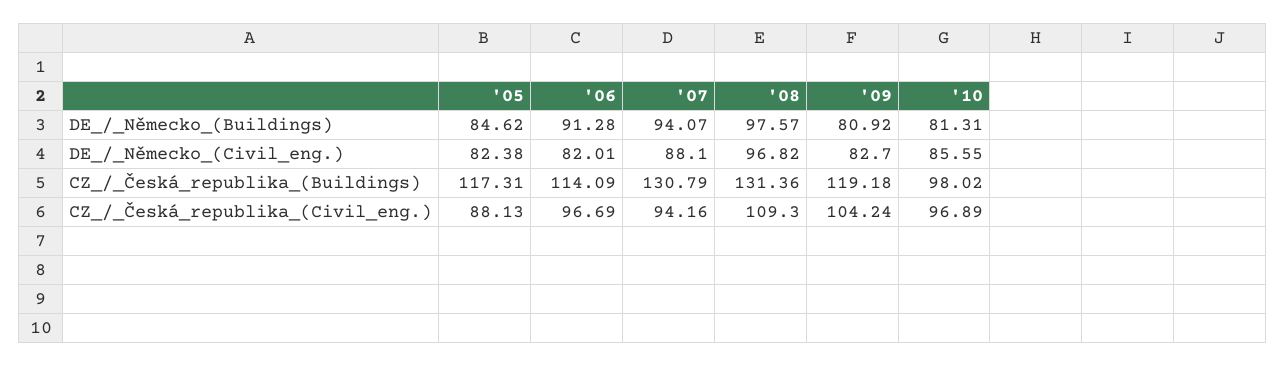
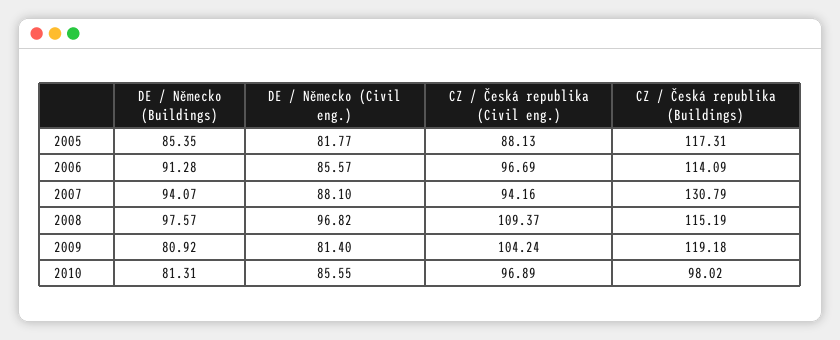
'05, DE_/_Německo_(Buildings): 84.62 -> 85.35
'05, DE_/_Německo_(Civil_eng.): 82.38 -> 81.77
'06, DE_/_Německo_(Civil_eng.): 82.01 -> 85.57
'09, DE_/_Německo_(Civil_eng.): 82.7 -> 81.4
'08, CZ_/_Česká_republika_(Buildings): 131.36 -> 115.19
'08, CZ_/_Česká_republika_(Civil_eng.): 109.3 -> 109.37

